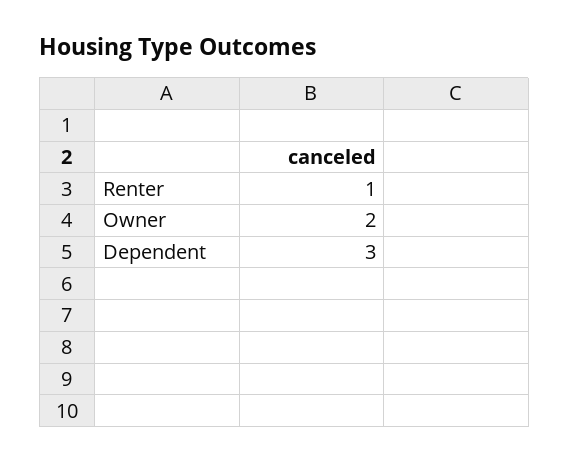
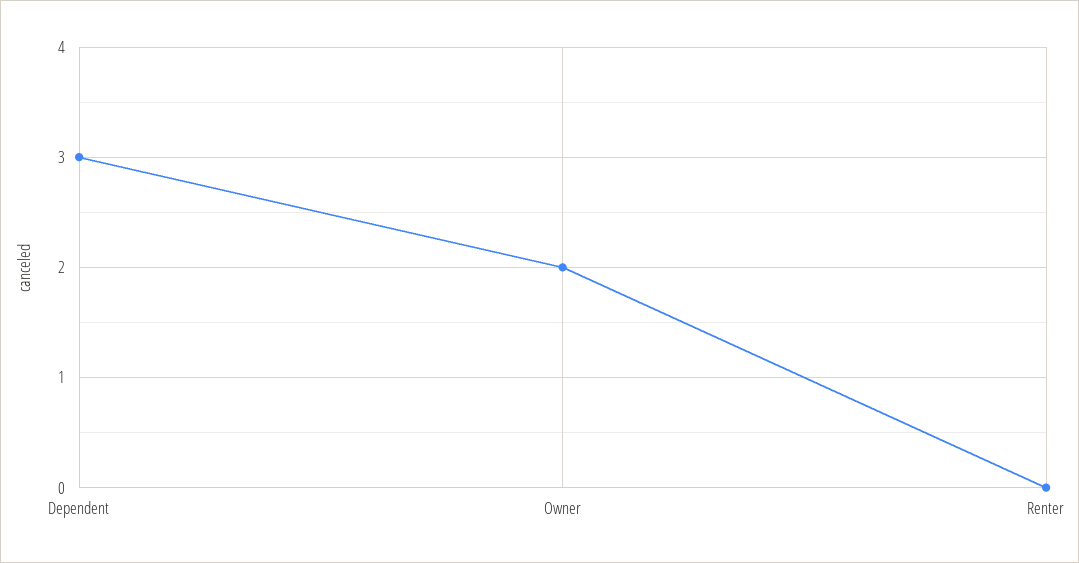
Renter: 1 -> 0

